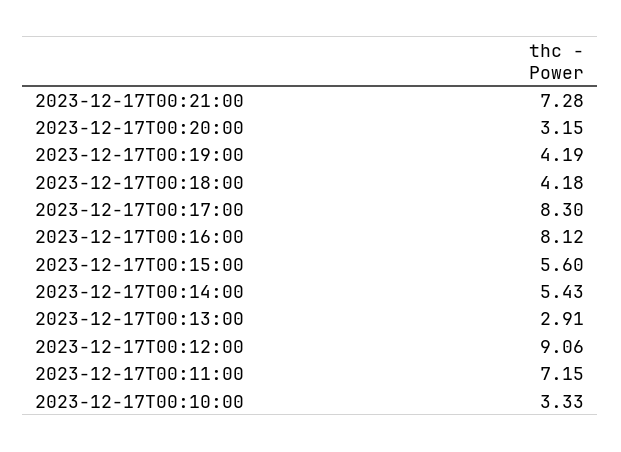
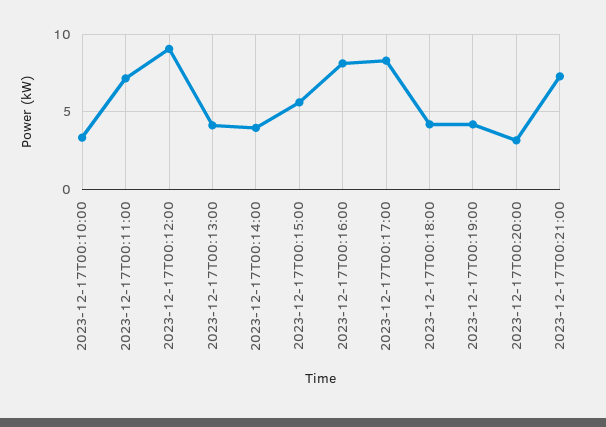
2023-12-17T00:14:00: 5.43 -> 4
2023-12-17T00:13:00: 2.91 -> 4

